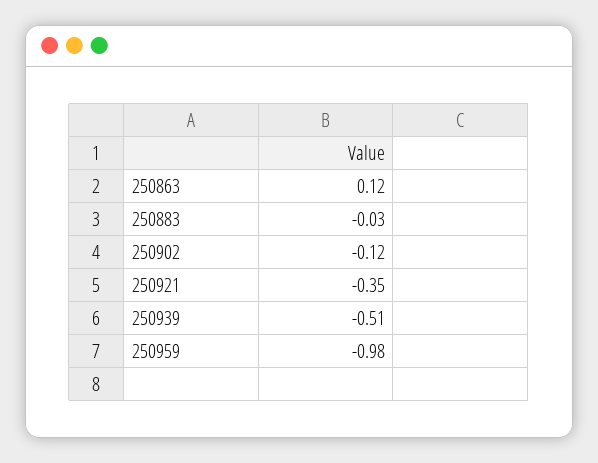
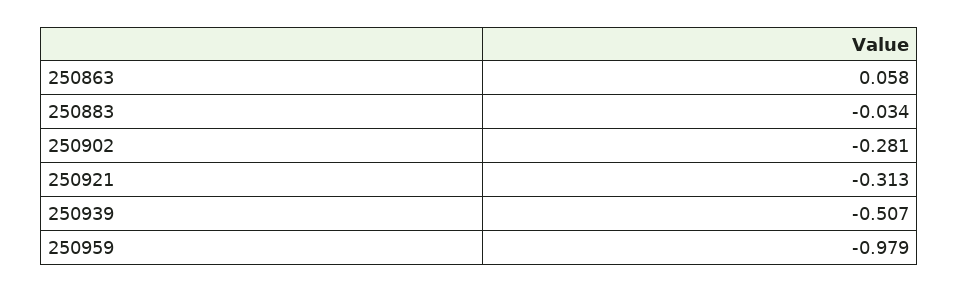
250863: 0.12 -> 0.058
250902: -0.12 -> -0.281
250921: -0.35 -> -0.313

